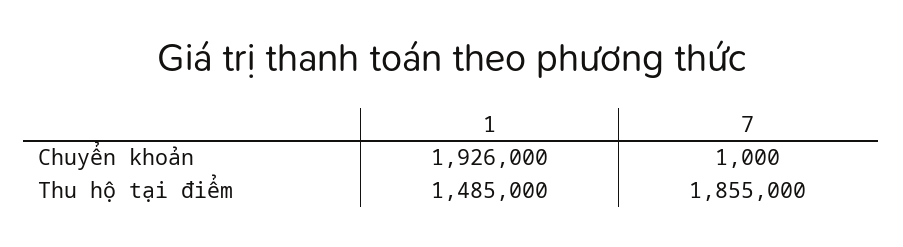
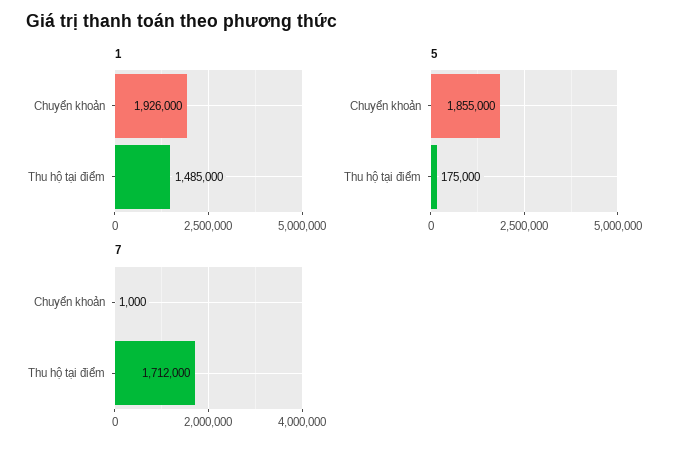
7, Thu hộ tại điểm: 1855000 -> 1712000
5, Chuyển khoản: none -> 1855000
5, Thu hộ tại điểm: none -> 175000

